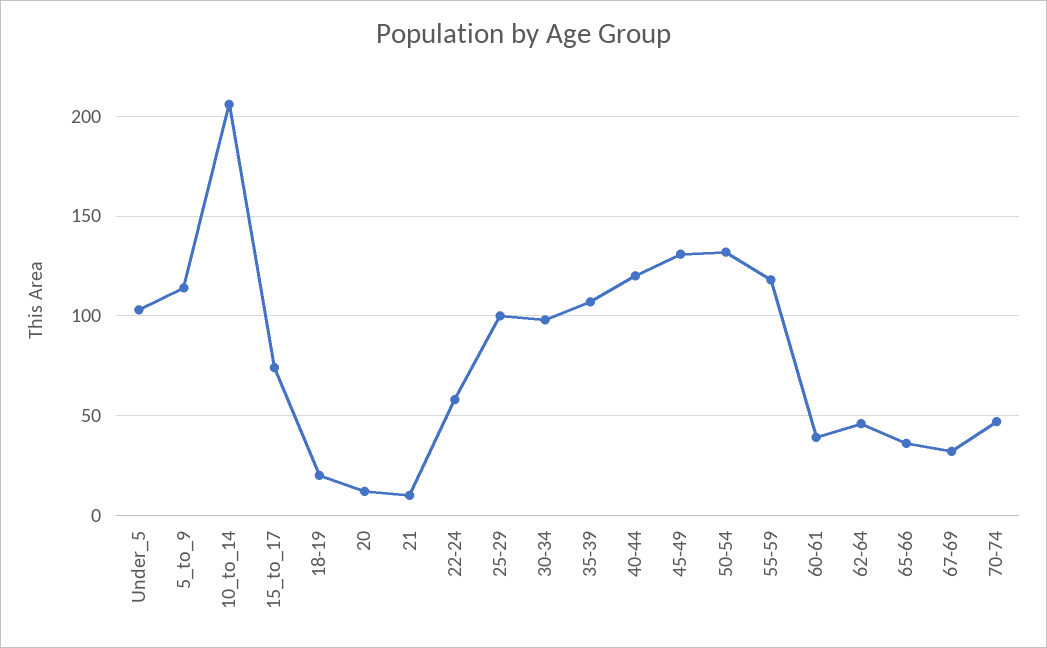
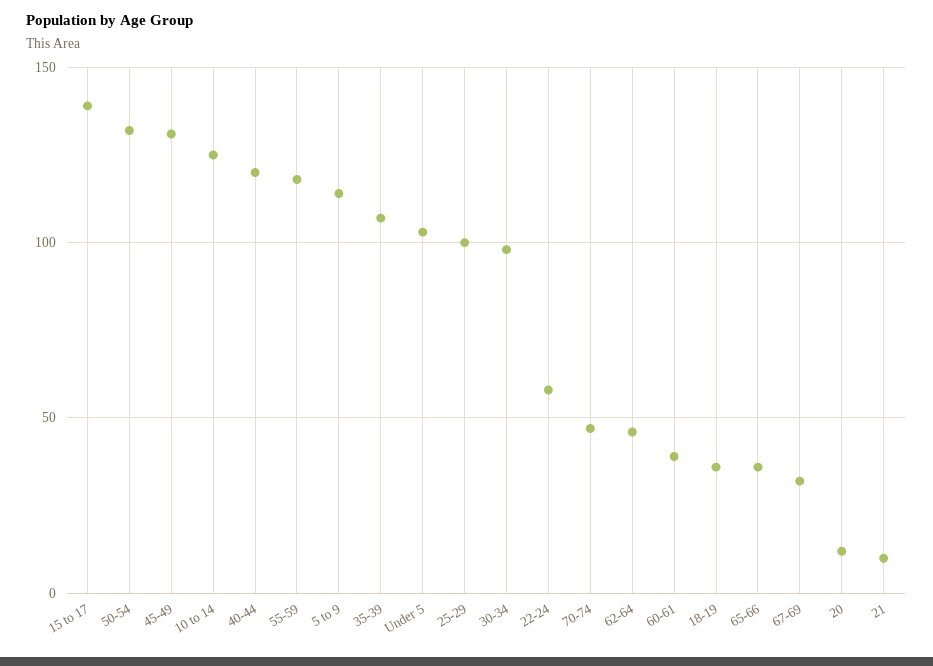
10_to_14: 205 -> 125
15_to_17: 75 -> 140
18-19: 20 -> 35

